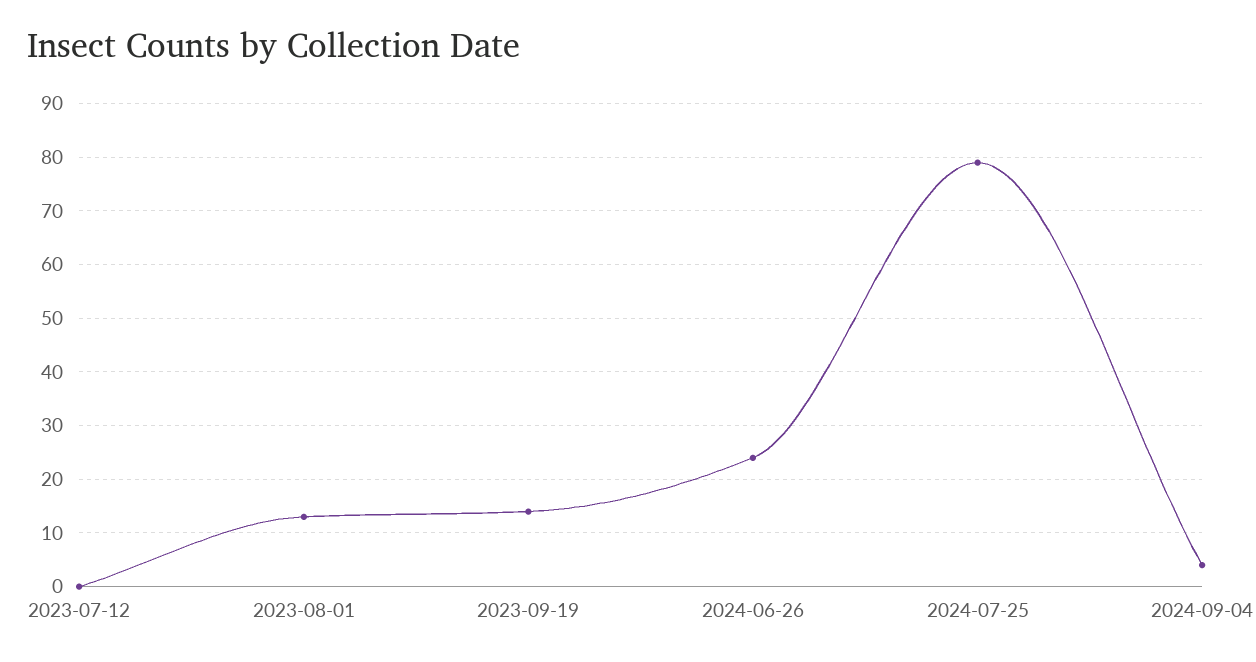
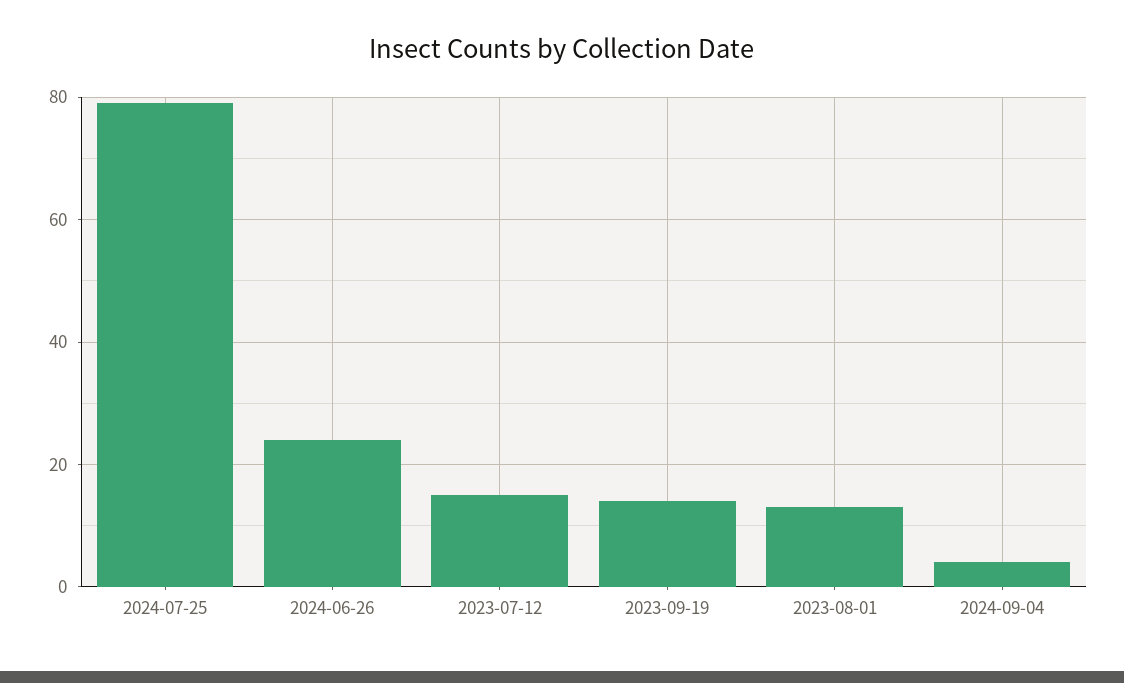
2023-07-12: 0 -> 15

